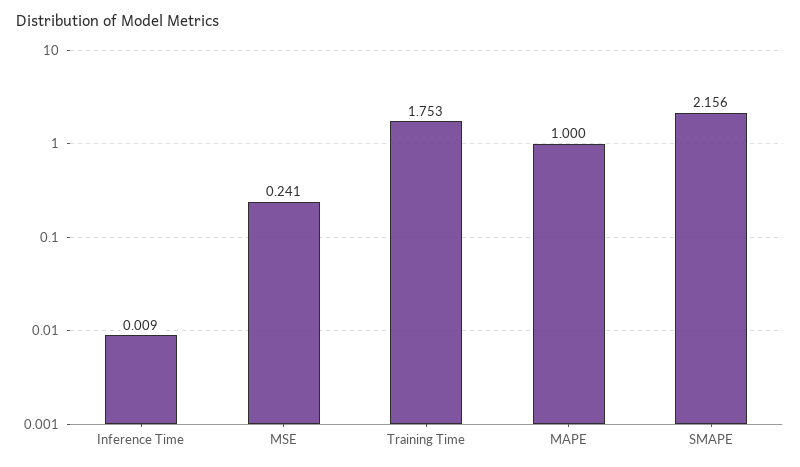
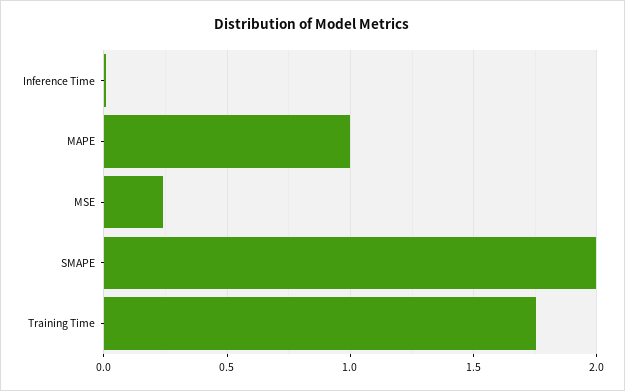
SMAPE: 2.156 -> 2

